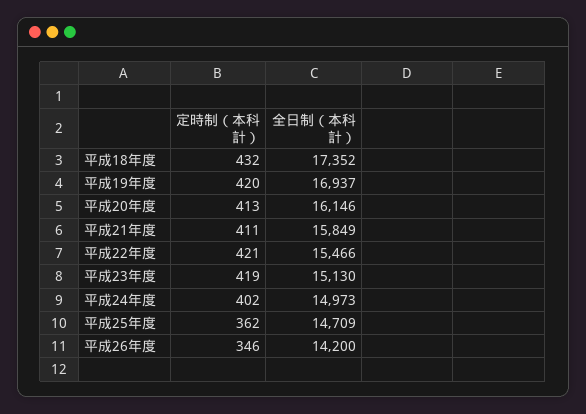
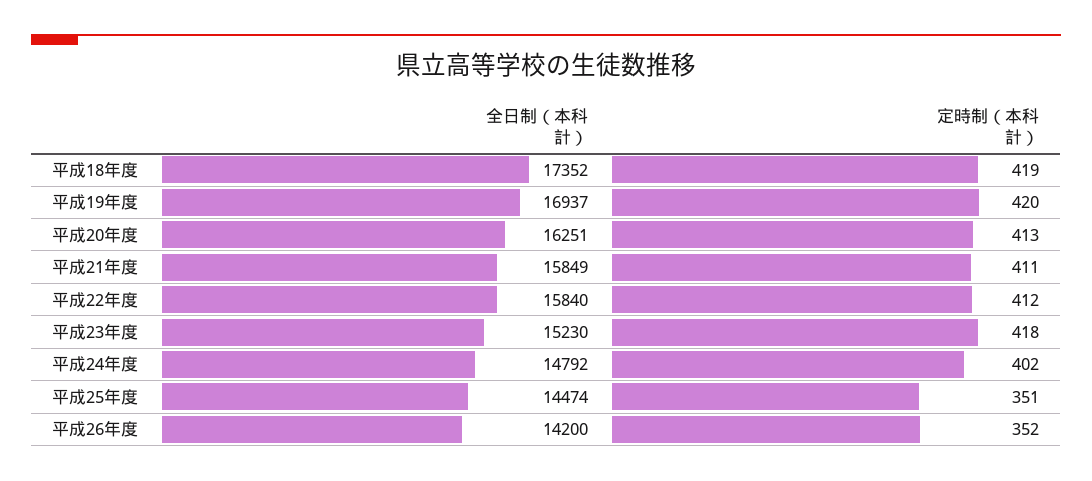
定時制（本科計）, 平成18年度: 432 -> 419
全日制（本科計）, 平成20年度: 16146 -> 16251
定時制（本科計）, 平成22年度: 421 -> 412
全日制（本科計）, 平成22年度: 15466 -> 15840
定時制（本科計）, 平成23年度: 419 -> 418
全日制（本科計）, 平成23年度: 15130 -> 15230
全日制（本科計）, 平成24年度: 14973 -> 14792
定時制（本科計）, 平成25年度: 362 -> 351
全日制（本科計）, 平成25年度: 14709 -> 14474
定時制（本科計）, 平成26年度: 346 -> 352

